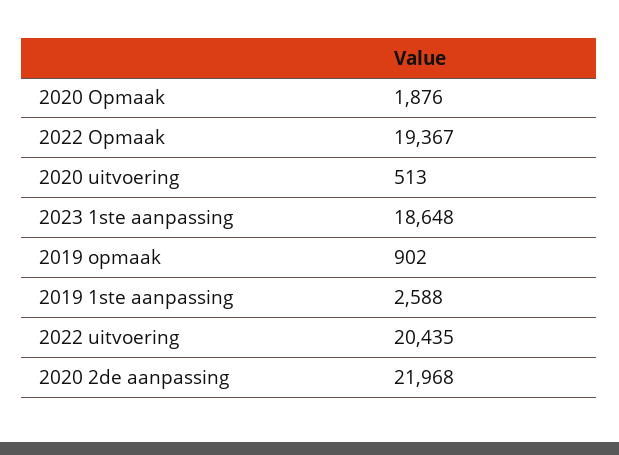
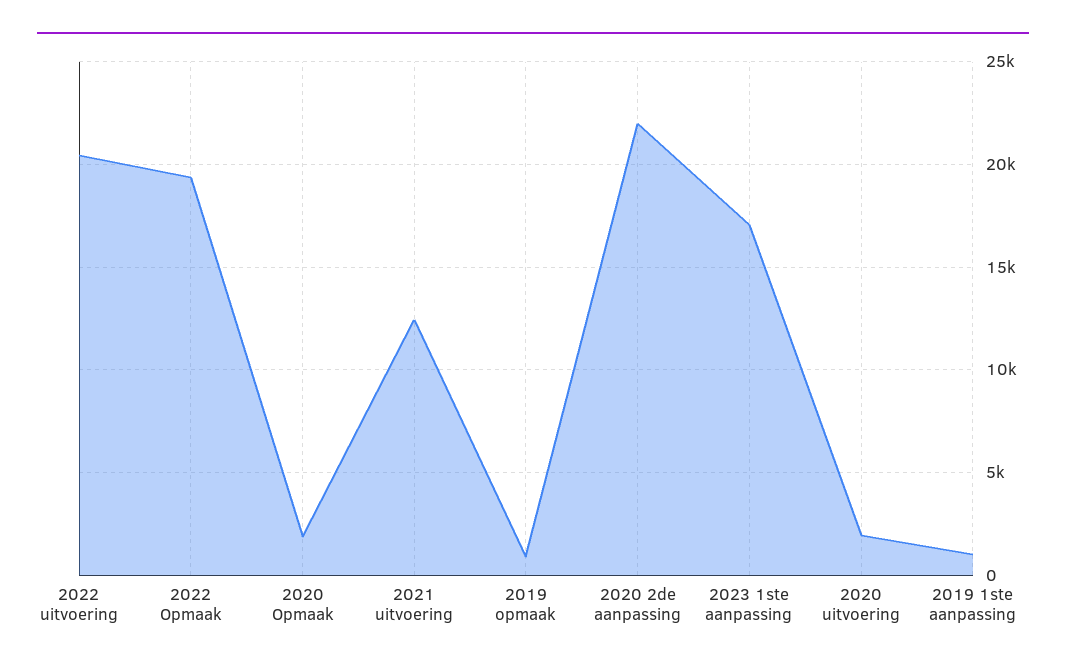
2020 uitvoering: 513 -> 2000
2023 1ste aanpassing: 18648 -> 17000
2019 1ste aanpassing: 2588 -> 1000
2021 uitvoering: none -> 12500

